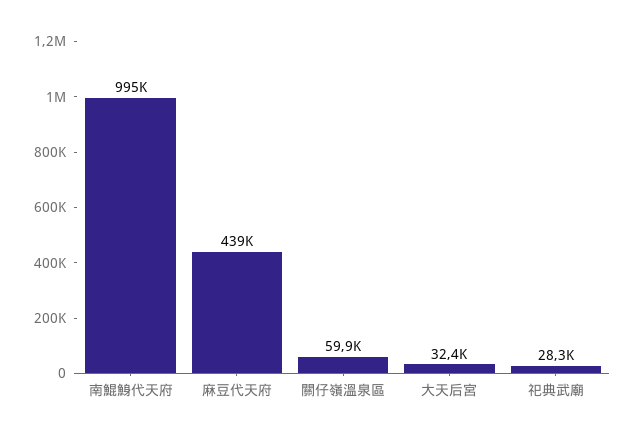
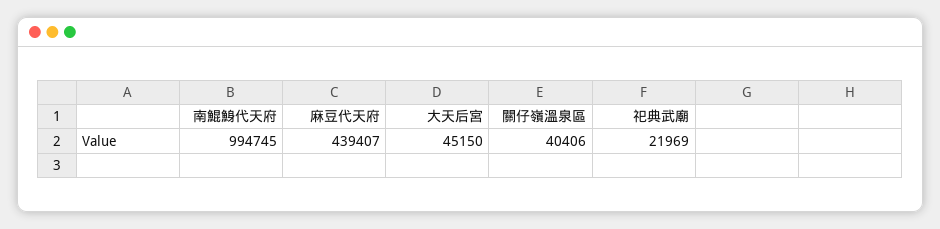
關仔嶺溫泉區: 59900 -> 40406
大天后宮: 32400 -> 45150
祀典武廟: 28300 -> 21969

